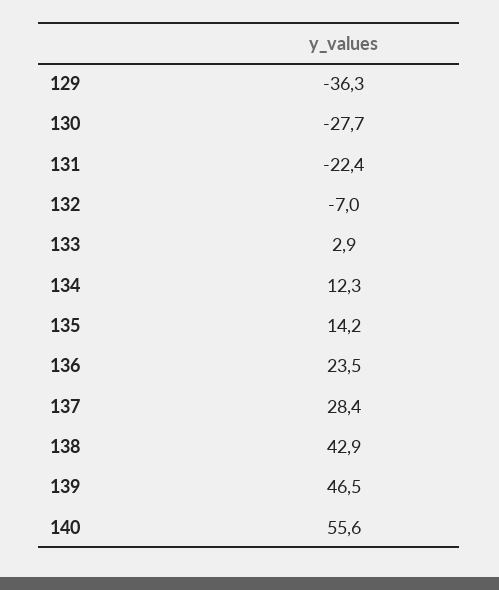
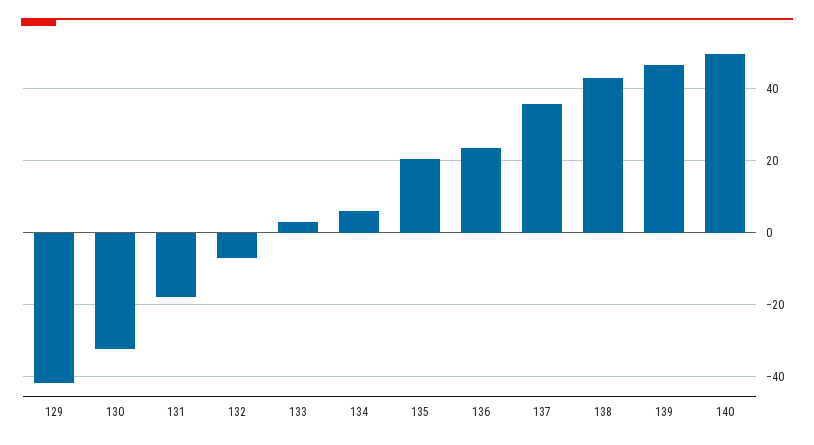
129: -36.3 -> -42
130: -27.7 -> -32
131: -22.4 -> -18
134: 12.3 -> 6
135: 14.2 -> 20
137: 28.4 -> 36
140: 55.6 -> 50

